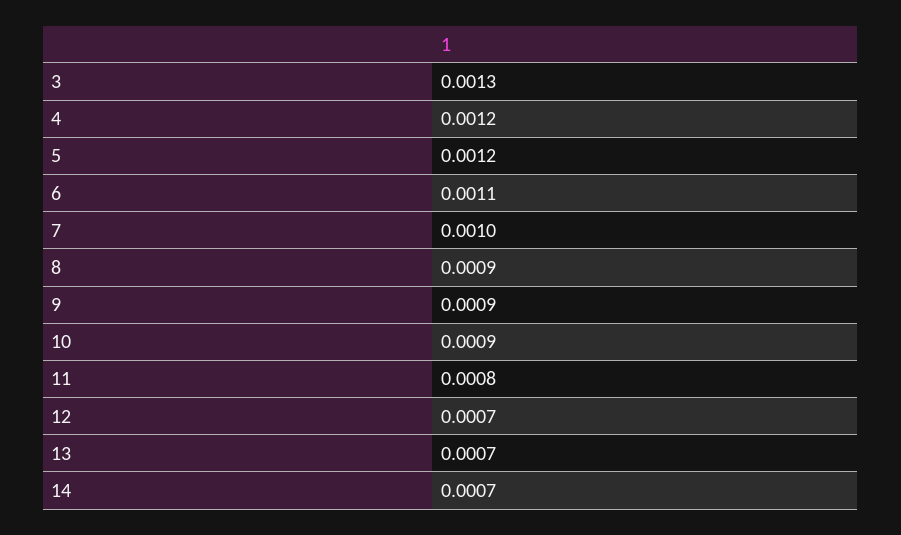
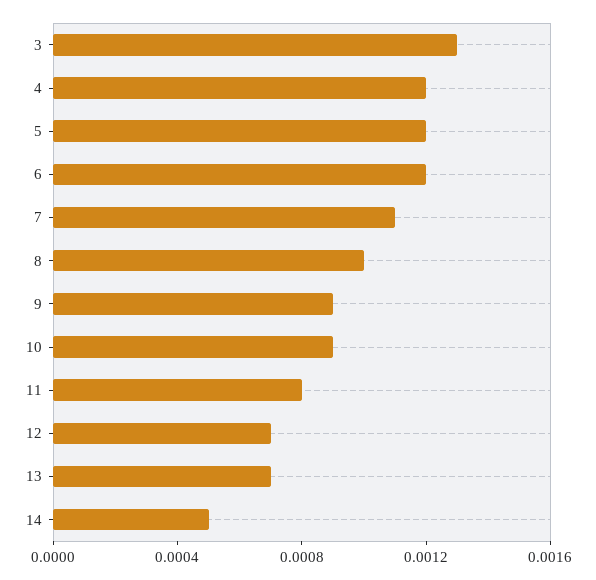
6: 0.0011 -> 0.0012
7: 0.001 -> 0.0011
8: 0.0009 -> 0.001
14: 0.0007 -> 0.0005

